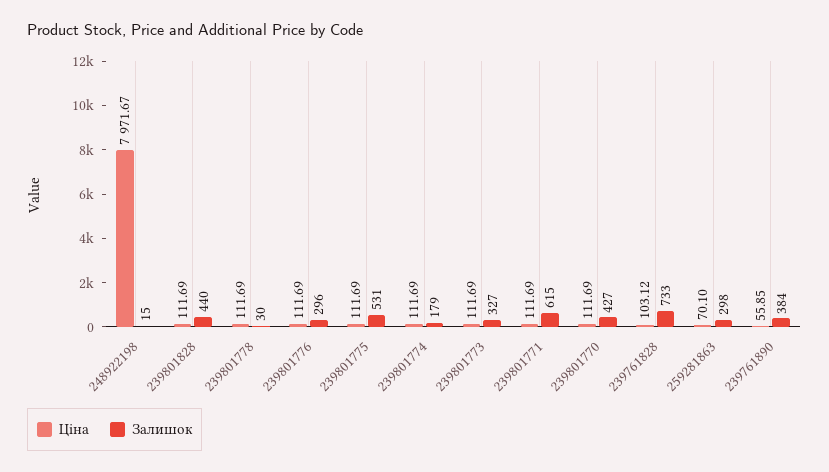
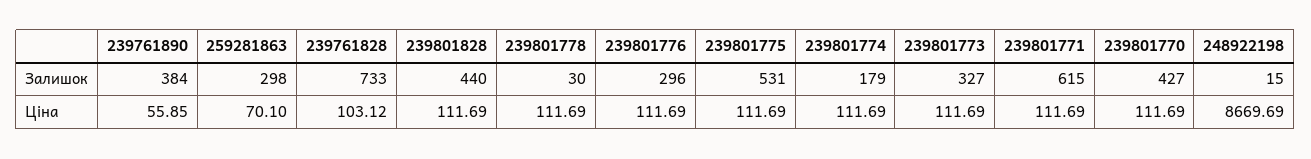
Ціна, 248922198: 7971.67 -> 8669.69

